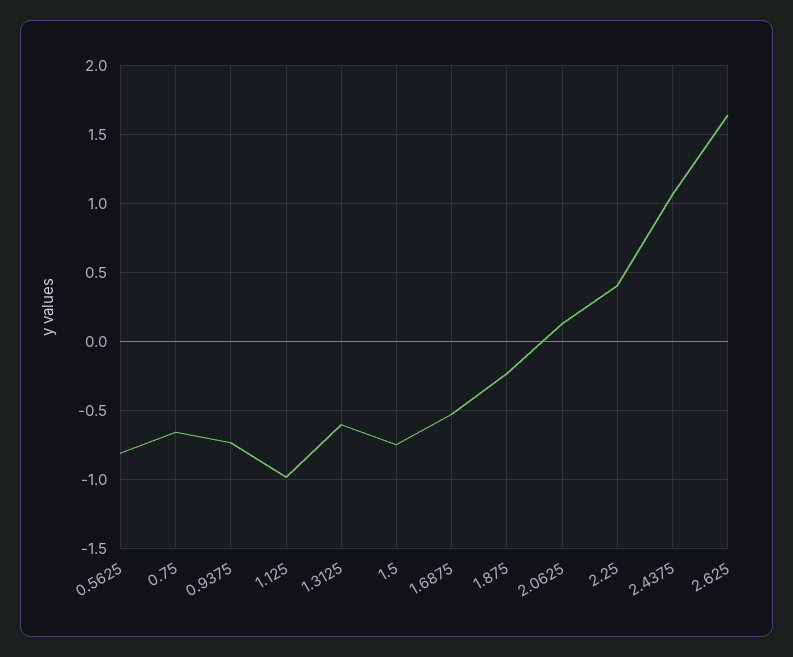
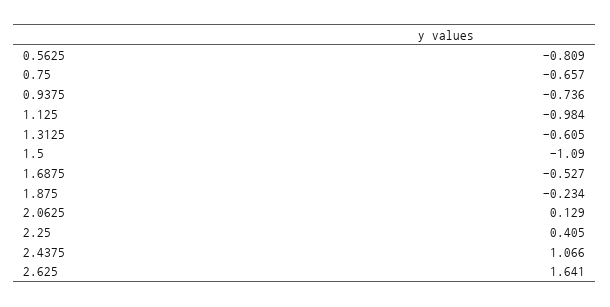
1.5: -0.75 -> -1.09

